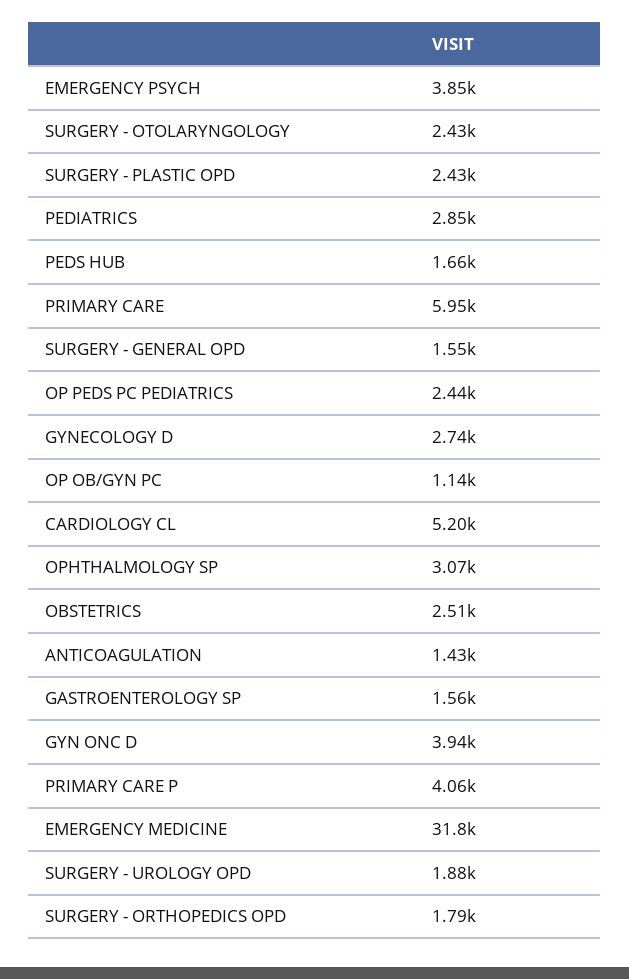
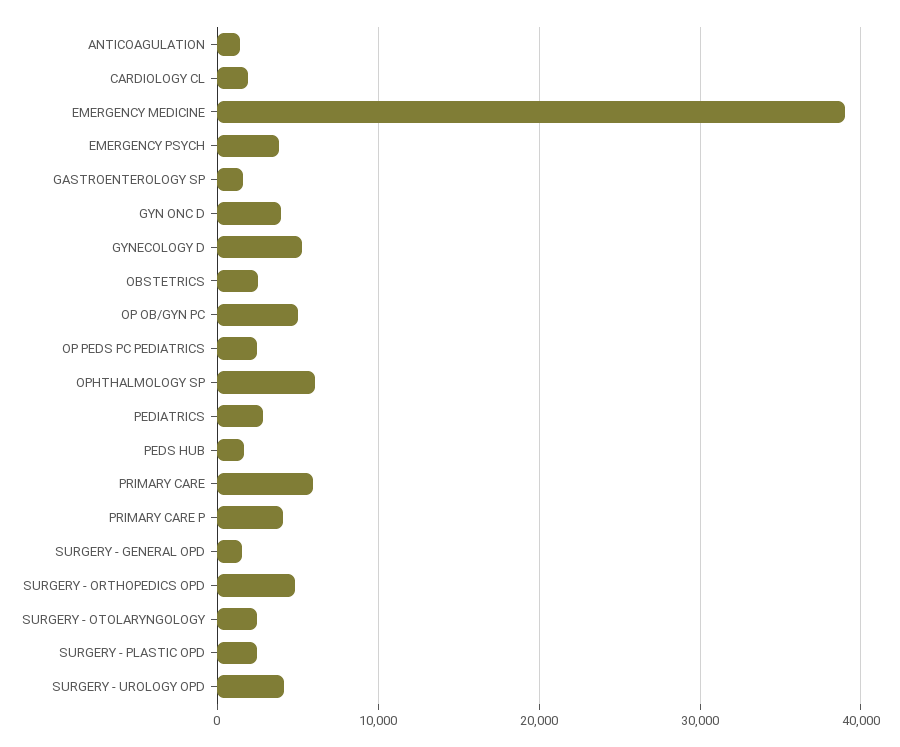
GYNECOLOGY D: 2740 -> 5000
OP OB/GYN PC: 1140 -> 5000
CARDIOLOGY CL: 5200 -> 2000
OPHTHALMOLOGY SP: 3070 -> 6000
EMERGENCY MEDICINE: 31800 -> 39000
SURGERY - UROLOGY OPD: 1880 -> 4000
SURGERY - ORTHOPEDICS OPD: 1790 -> 5000

